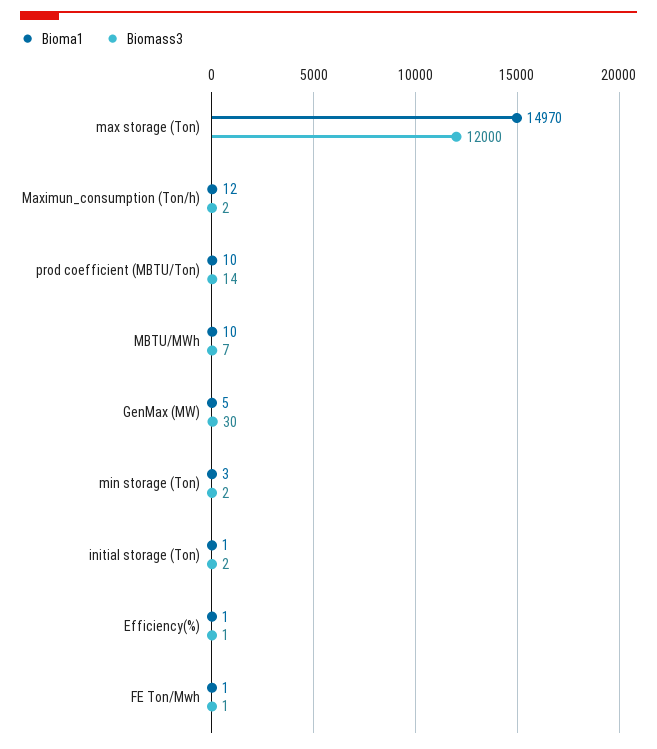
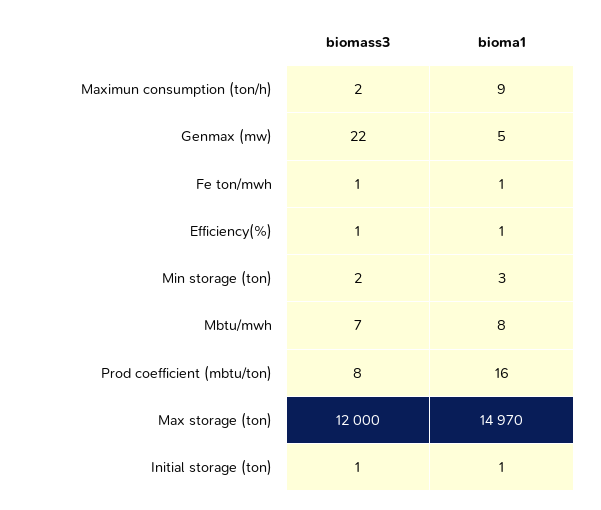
Bioma1, Maximun_consumption (Ton/h): 12 -> 9
Bioma1, prod coefficient (MBTU/Ton): 10 -> 16
Biomass3, prod coefficient (MBTU/Ton): 14 -> 8
Bioma1, MBTU/MWh: 10 -> 8
Biomass3, GenMax (MW): 30 -> 22
Biomass3, initial storage (Ton): 2 -> 1

